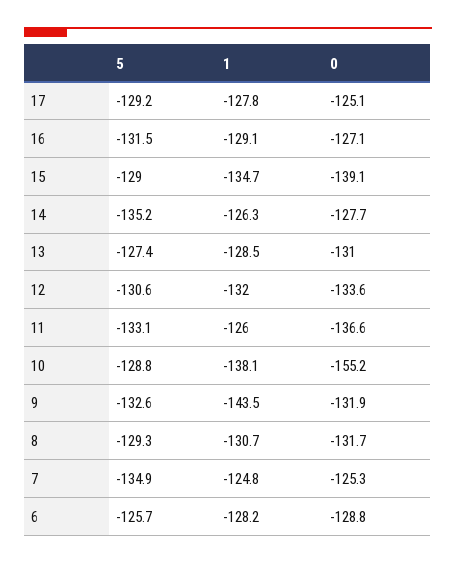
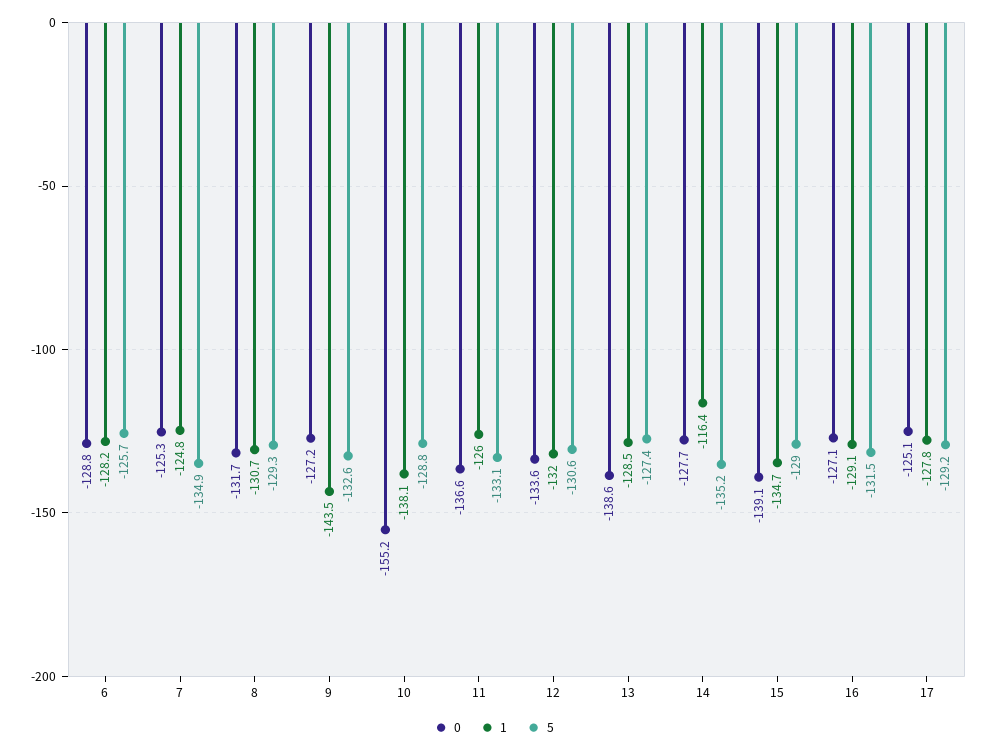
1, 14: -126.3 -> -116.4
0, 13: -131 -> -138.6
0, 9: -131.9 -> -127.2

